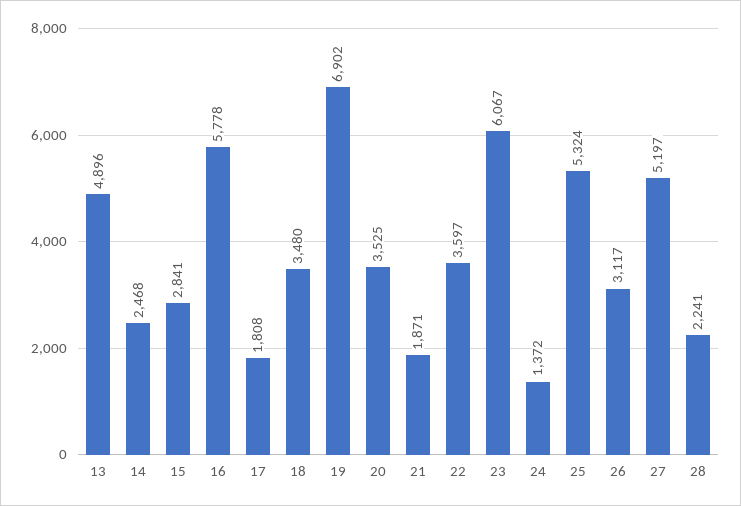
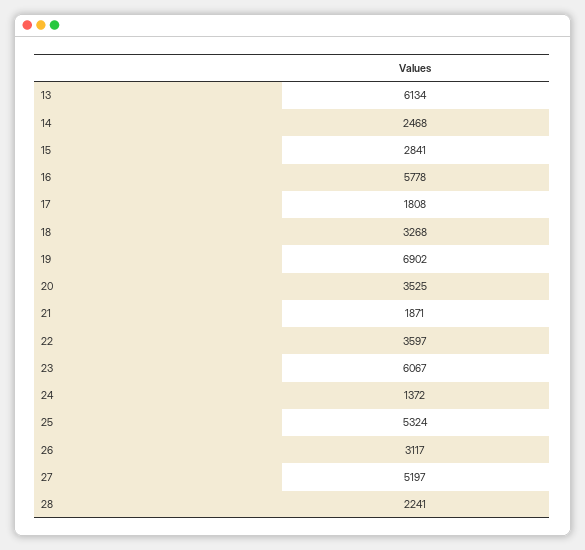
13: 4896 -> 6134
18: 3480 -> 3268

